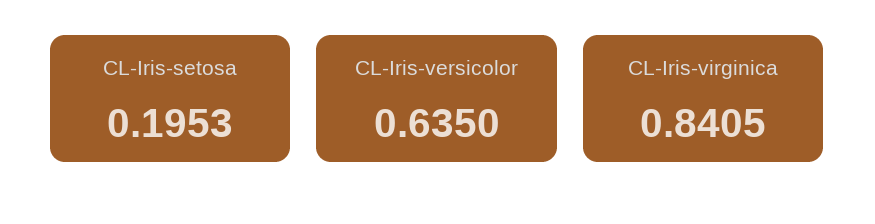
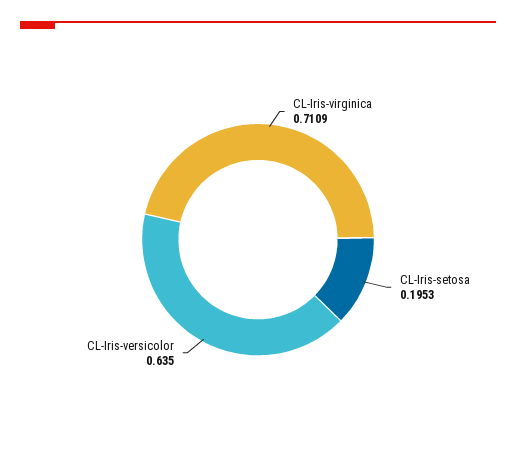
CL-Iris-virginica: 0.8405 -> 0.7109

